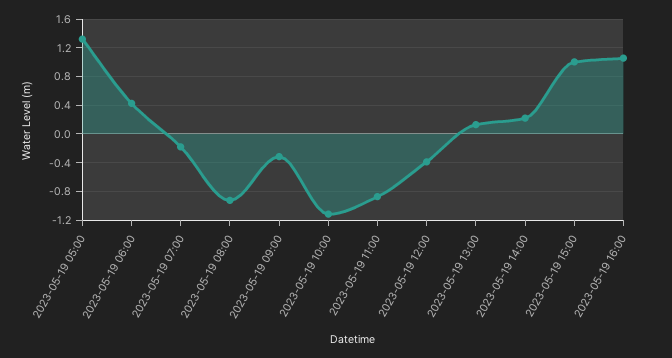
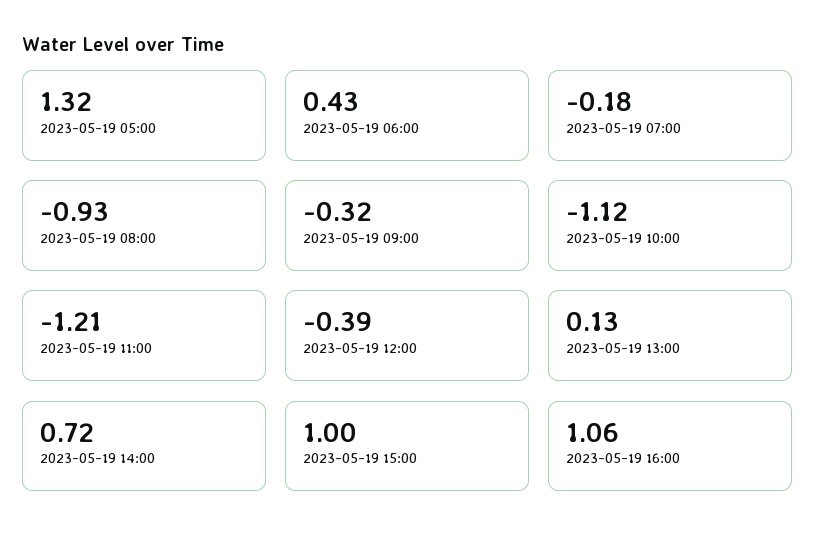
2023-05-19 11:00: -0.9 -> -1.21
2023-05-19 14:00: 0.2 -> 0.72

